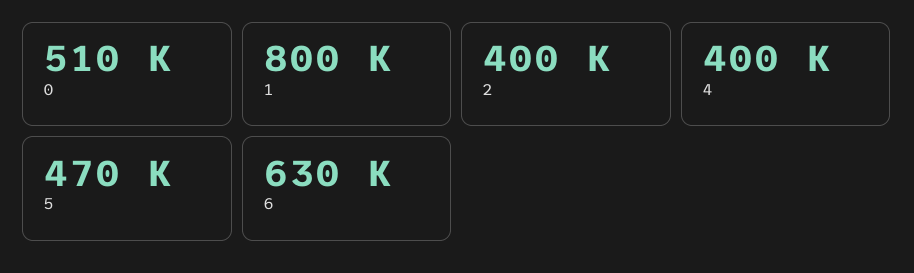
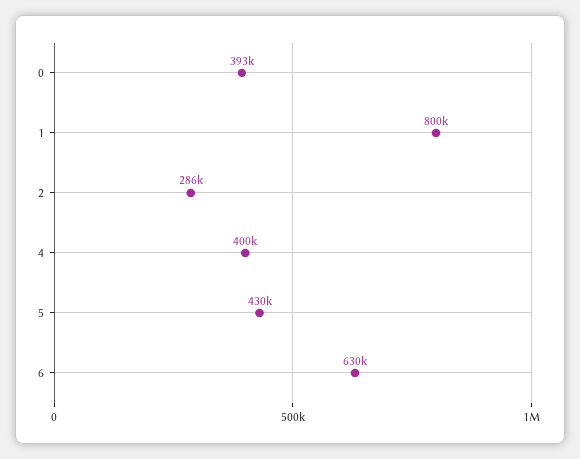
0: 510000 -> 393000
2: 400000 -> 286000
5: 470000 -> 430000

